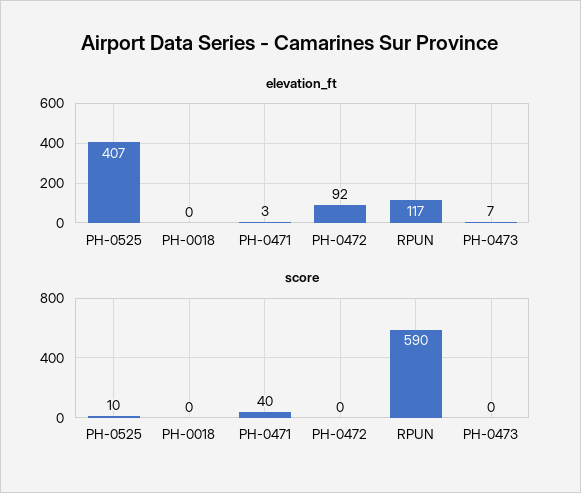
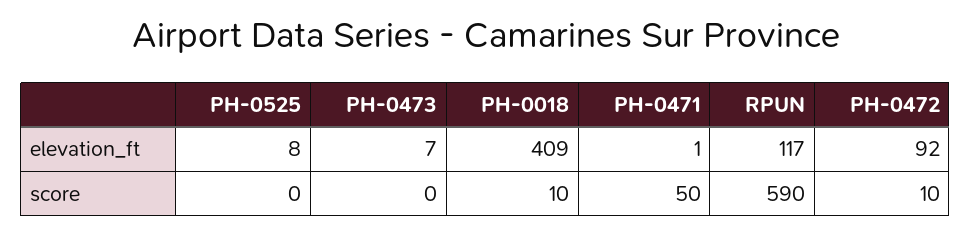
elevation_ft, PH-0525: 407 -> 8
elevation_ft, PH-0018: 0 -> 409
elevation_ft, PH-0471: 3 -> 1
score, PH-0525: 10 -> 0
score, PH-0018: 0 -> 10
score, PH-0471: 40 -> 50
score, PH-0472: 0 -> 10

